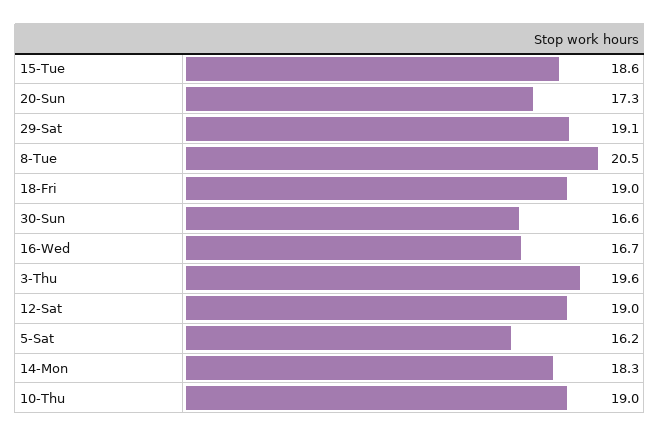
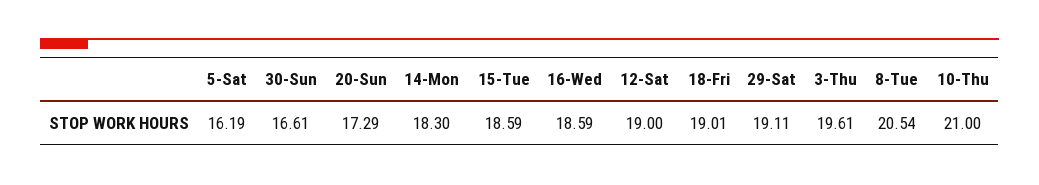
16-Wed: 16.7 -> 18.59
10-Thu: 19 -> 21

